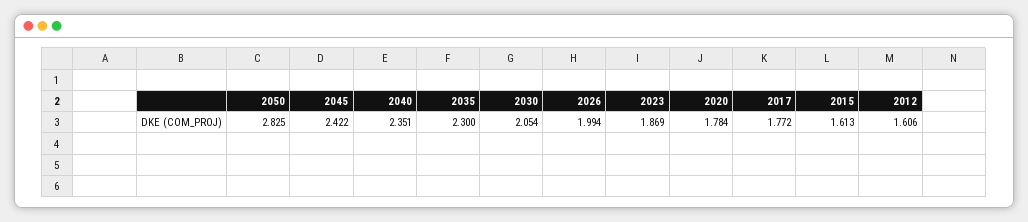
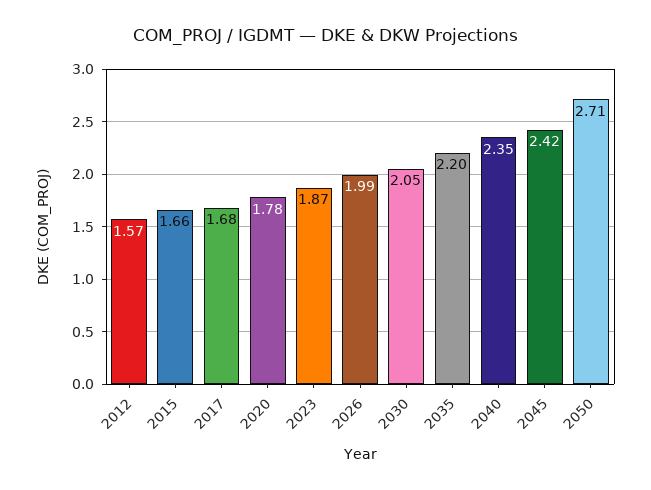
2050: 2.825 -> 2.71
2035: 2.3 -> 2.2
2017: 1.772 -> 1.68
2015: 1.613 -> 1.66
2012: 1.606 -> 1.57

